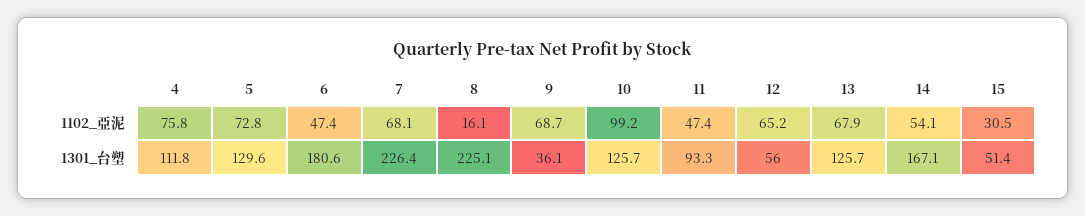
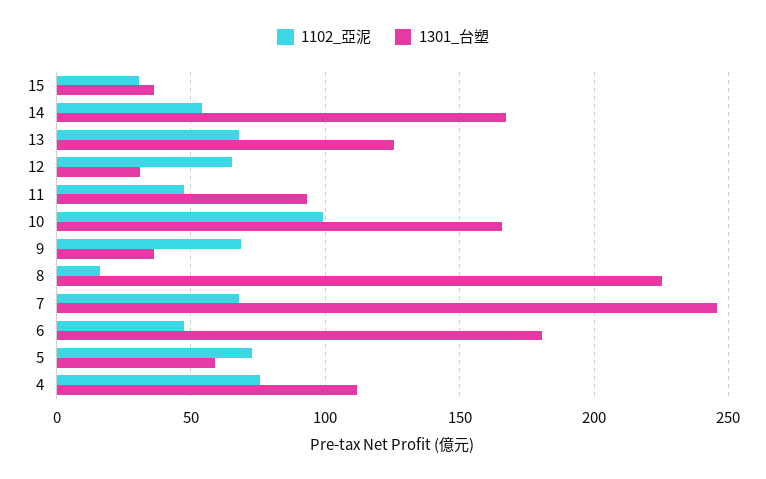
1301_台塑, 5: 129.6 -> 60
1301_台塑, 7: 226.4 -> 245
1301_台塑, 10: 125.7 -> 165
1301_台塑, 12: 56 -> 30
1301_台塑, 15: 51.4 -> 35

